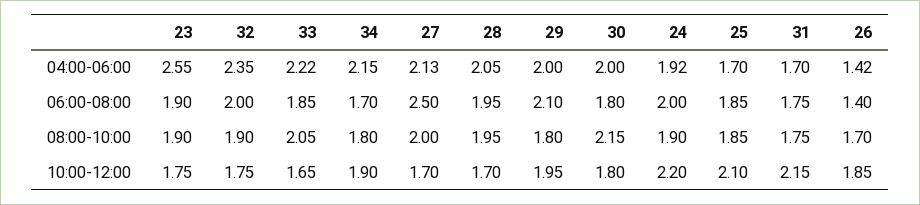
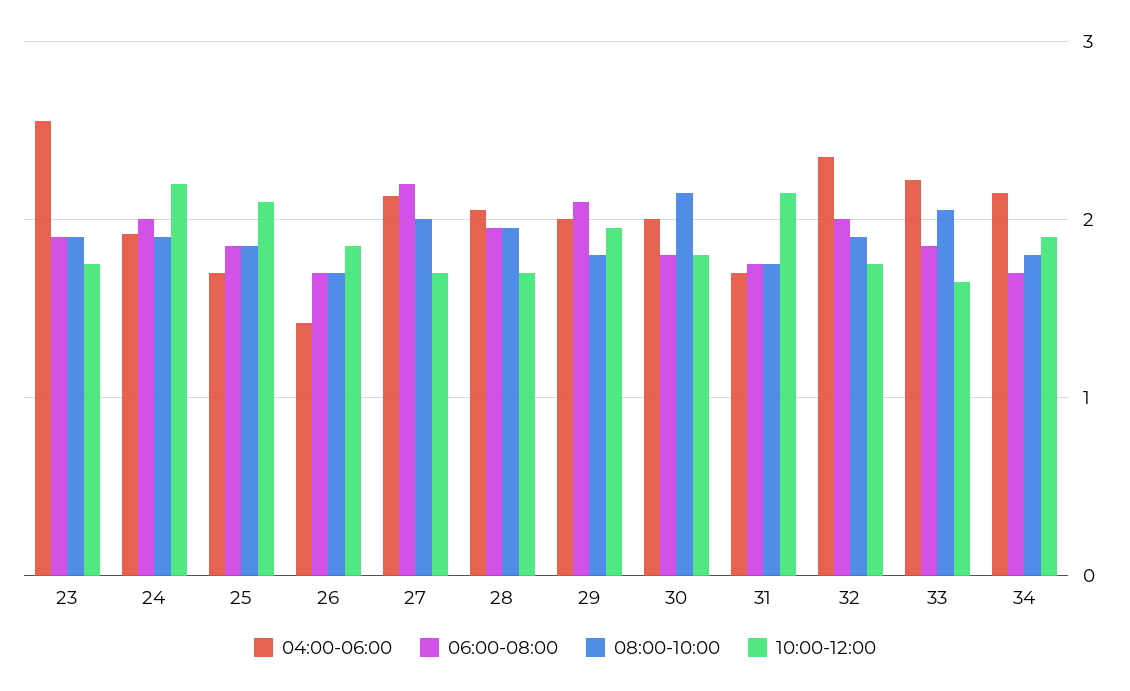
06:00-08:00, 27: 2.5 -> 2.2
06:00-08:00, 26: 1.4 -> 1.7

